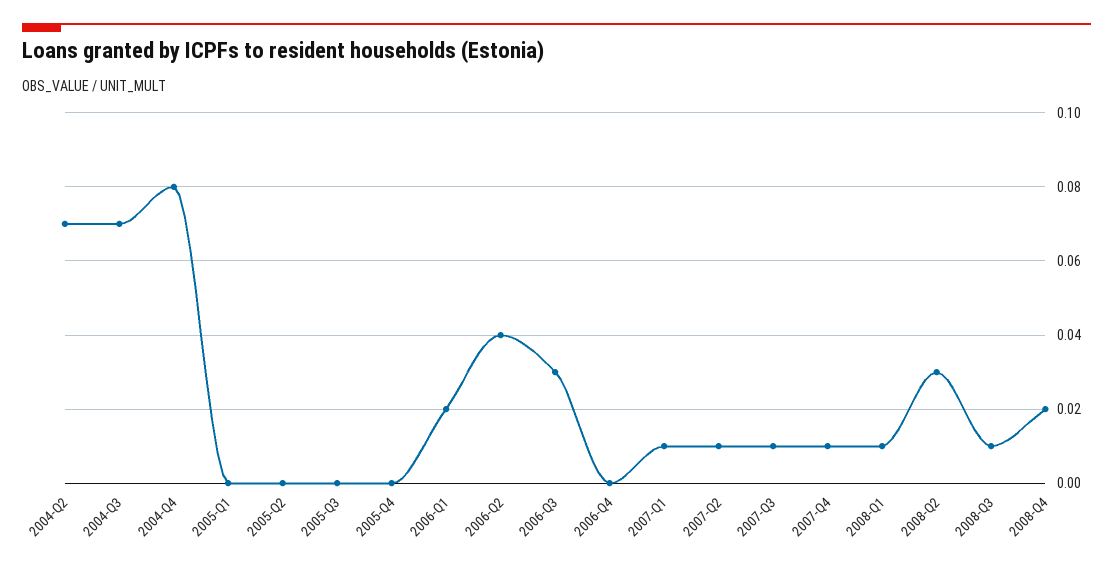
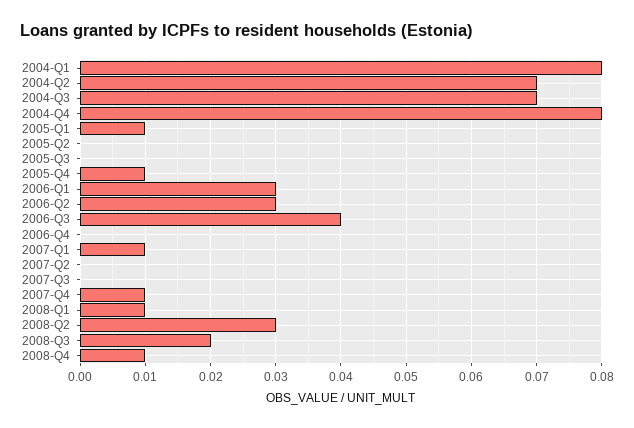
2005-Q1: 0 -> 0.01
2005-Q4: 0 -> 0.01
2006-Q1: 0.02 -> 0.03
2006-Q2: 0.04 -> 0.03
2006-Q3: 0.03 -> 0.04
2007-Q2: 0.01 -> 0
2007-Q3: 0.01 -> 0
2008-Q3: 0.01 -> 0.02
2008-Q4: 0.02 -> 0.01
2004-Q1: none -> 0.08

